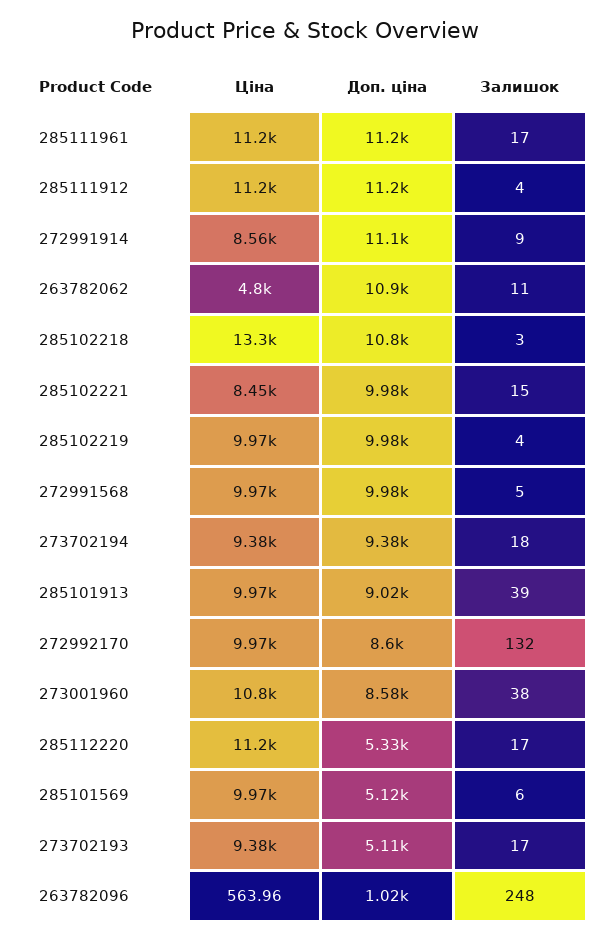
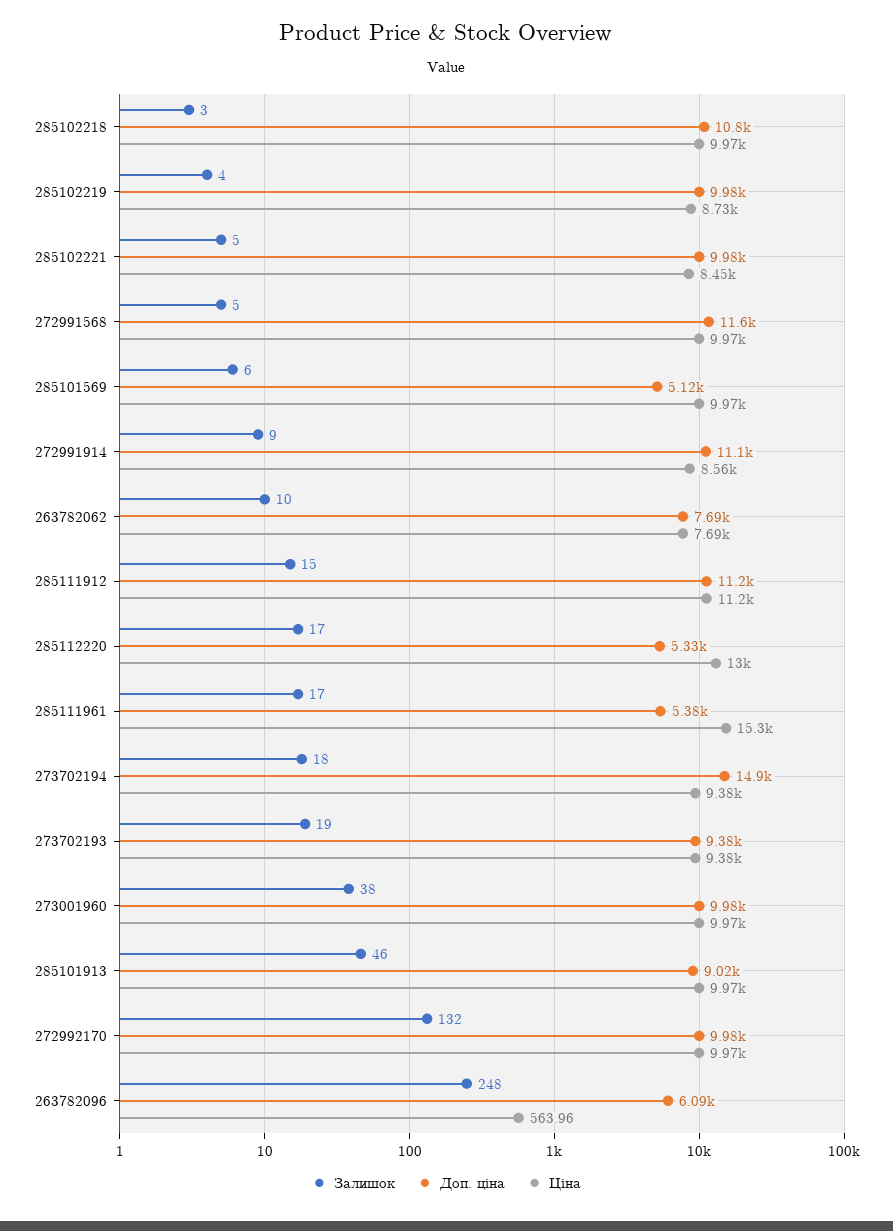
Ціна, 285111961: 11200 -> 15300
Доп. ціна, 285111961: 11200 -> 5380
Залишок, 285111912: 4 -> 15
Ціна, 263782062: 4800 -> 7690
Доп. ціна, 263782062: 10900 -> 7690
Залишок, 263782062: 11 -> 10
Ціна, 285102218: 13300 -> 9970
Залишок, 285102221: 15 -> 5
Ціна, 285102219: 9970 -> 8730
Доп. ціна, 272991568: 9980 -> 11600
Доп. ціна, 273702194: 9380 -> 14900
Залишок, 285101913: 39 -> 46
Доп. ціна, 272992170: 8600 -> 9980
Ціна, 273001960: 10800 -> 9970
Доп. ціна, 273001960: 8580 -> 9980
Ціна, 285112220: 11200 -> 13000
Доп. ціна, 273702193: 5110 -> 9380
Залишок, 273702193: 17 -> 19
Доп. ціна, 263782096: 1020 -> 6090

